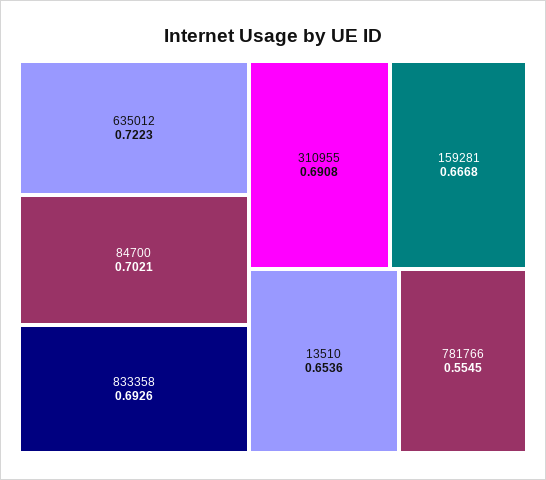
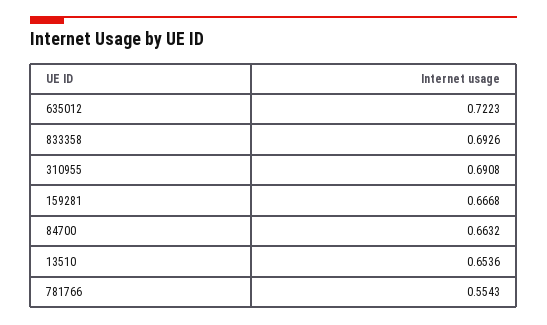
84700: 0.7021 -> 0.6632
781766: 0.5545 -> 0.5543

